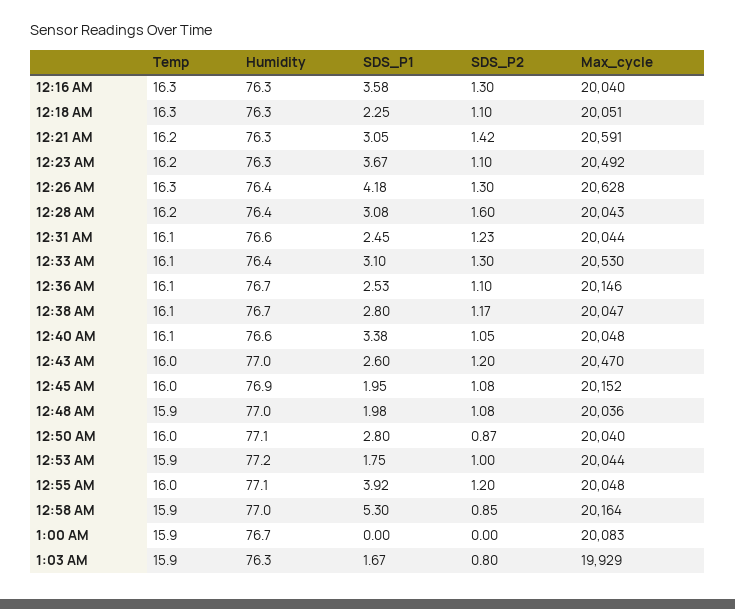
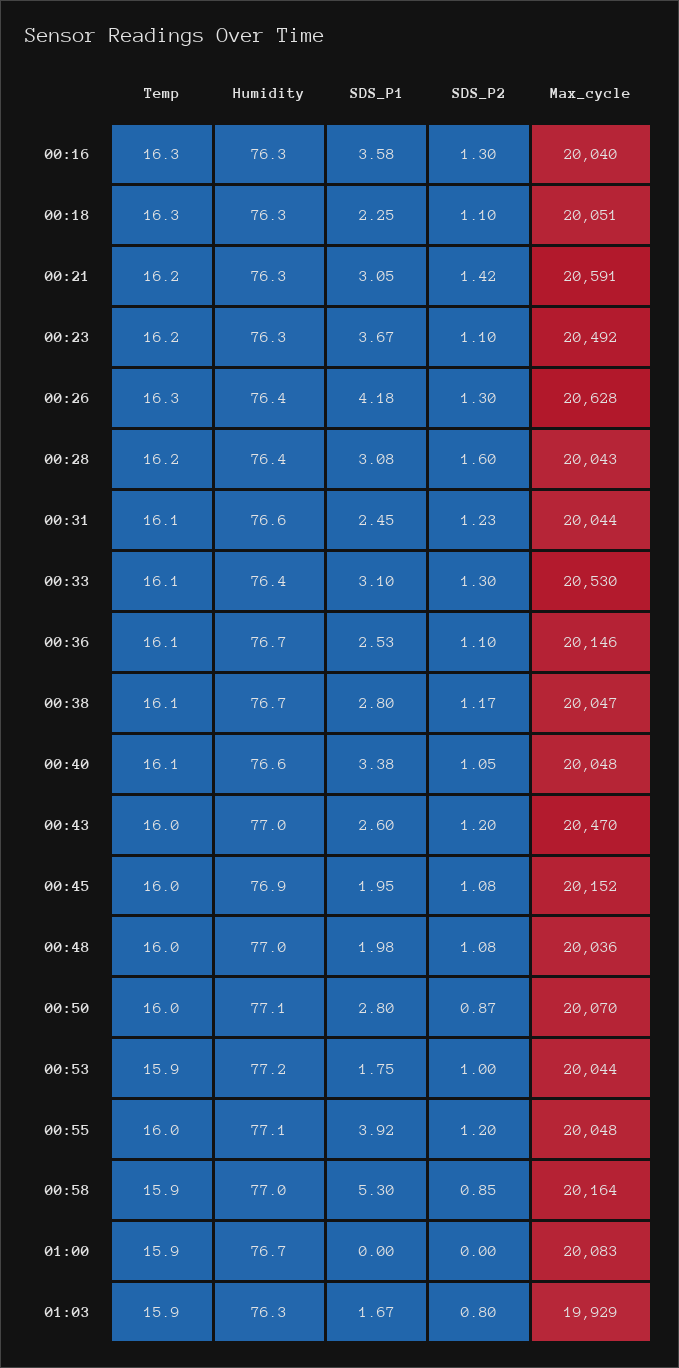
Temp, 12:48 AM: 15.9 -> 16
Max_cycle, 12:50 AM: 20040 -> 20070

